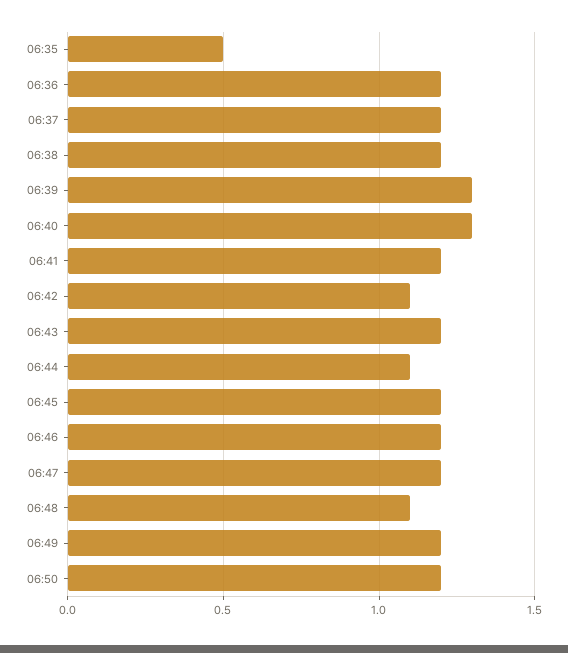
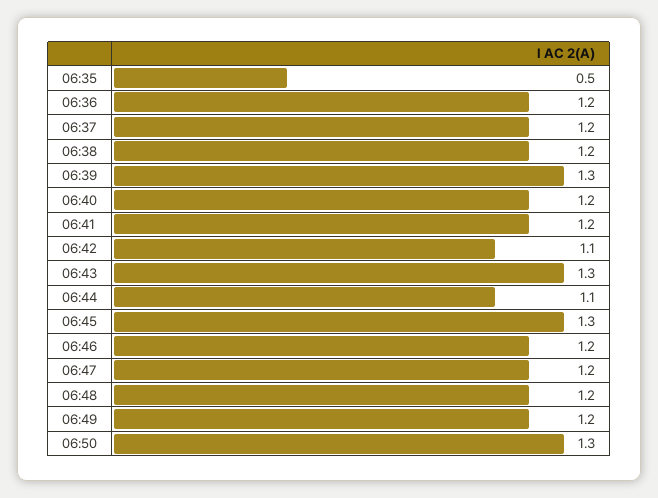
06:40: 1.3 -> 1.2
06:43: 1.2 -> 1.3
06:45: 1.2 -> 1.3
06:48: 1.1 -> 1.2
06:50: 1.2 -> 1.3

